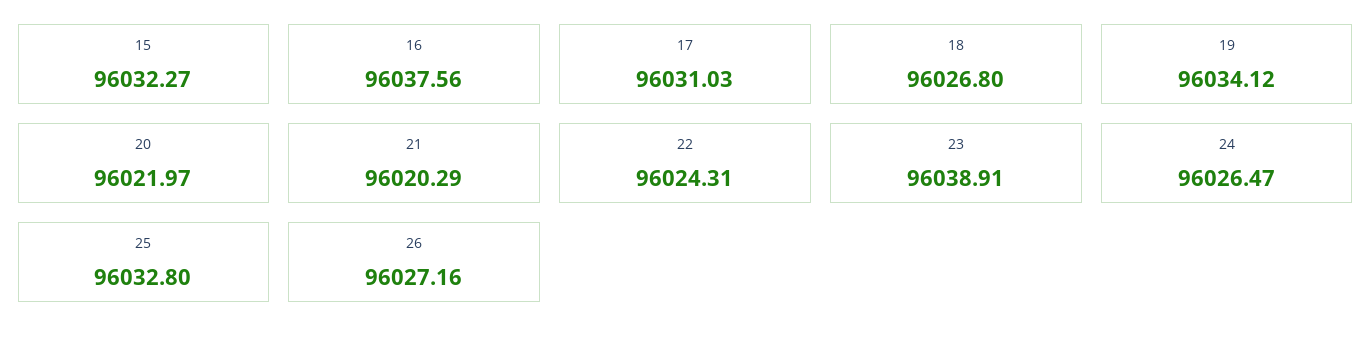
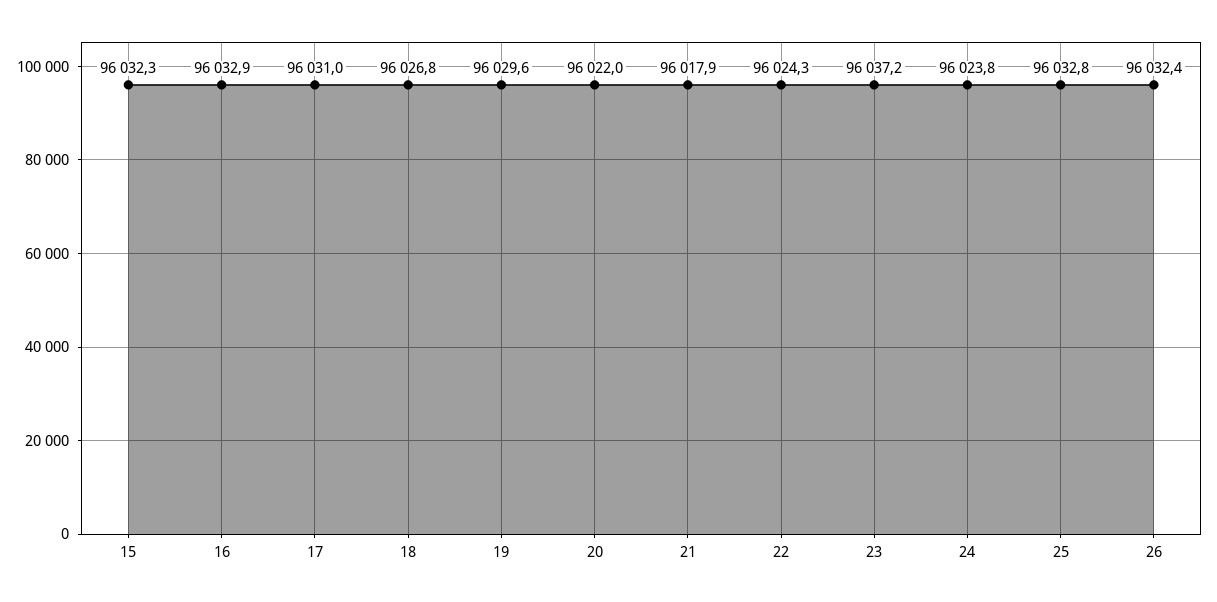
16: 96037.56 -> 96032.9
19: 96034.12 -> 96029.6
21: 96020.29 -> 96017.9
23: 96038.91 -> 96037.2
24: 96026.47 -> 96023.8
26: 96027.16 -> 96032.4

